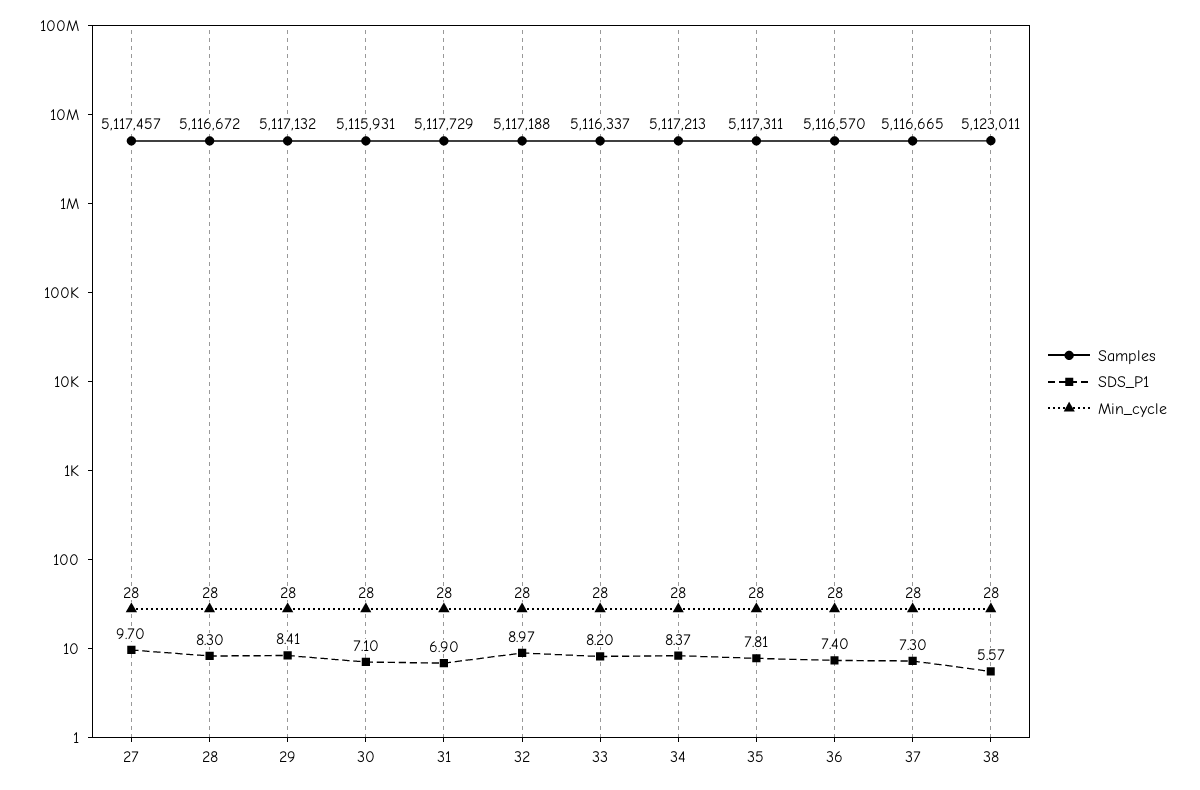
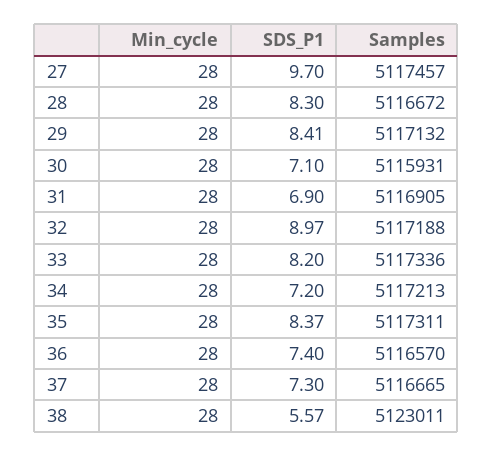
Samples, 31: 5117729 -> 5116905
Samples, 33: 5116337 -> 5117336
SDS_P1, 34: 8.37 -> 7.2
SDS_P1, 35: 7.81 -> 8.37

